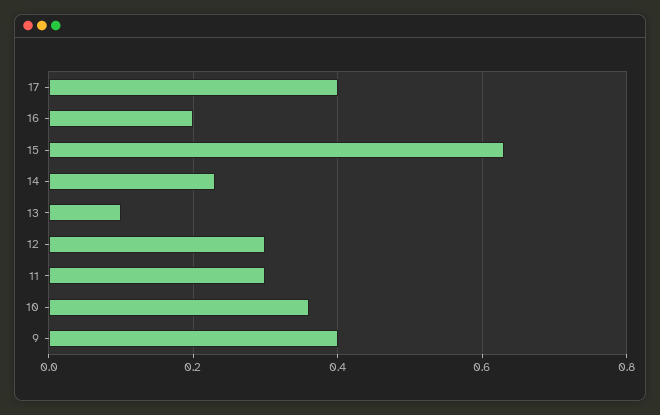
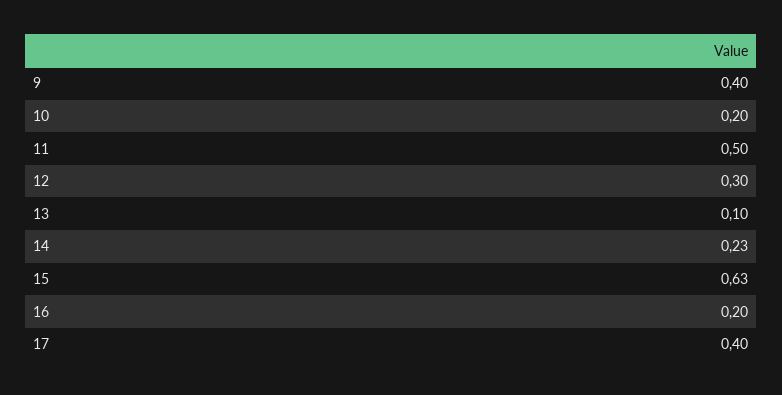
11: 0.3 -> 0.5
10: 0.35 -> 0.2

